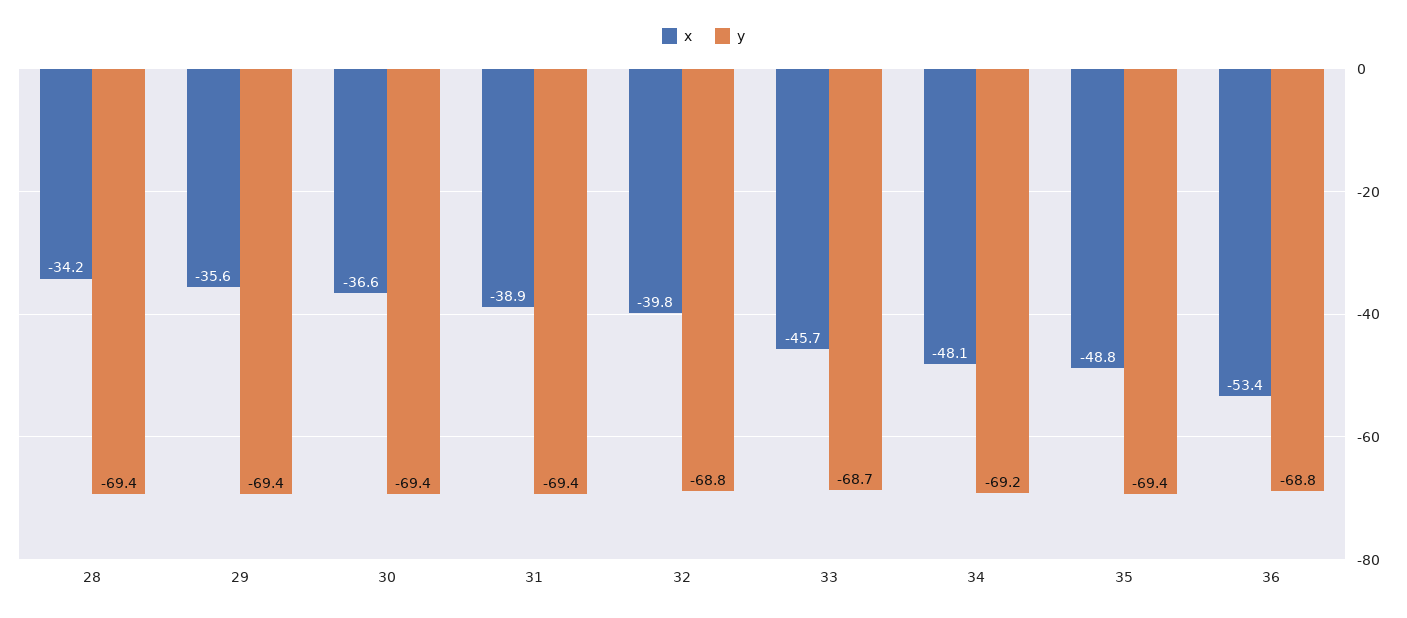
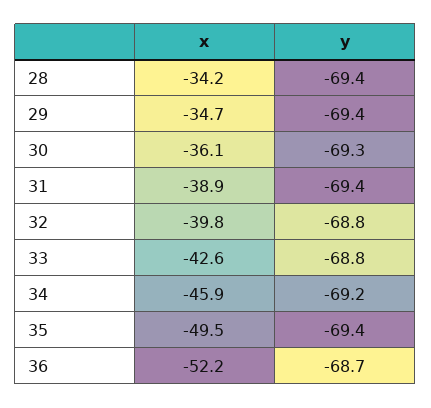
x, 29: -35.6 -> -34.7
x, 30: -36.6 -> -36.1
y, 30: -69.4 -> -69.3
x, 33: -45.7 -> -42.6
y, 33: -68.7 -> -68.8
x, 34: -48.1 -> -45.9
x, 35: -48.8 -> -49.5
x, 36: -53.4 -> -52.2
y, 36: -68.8 -> -68.7

